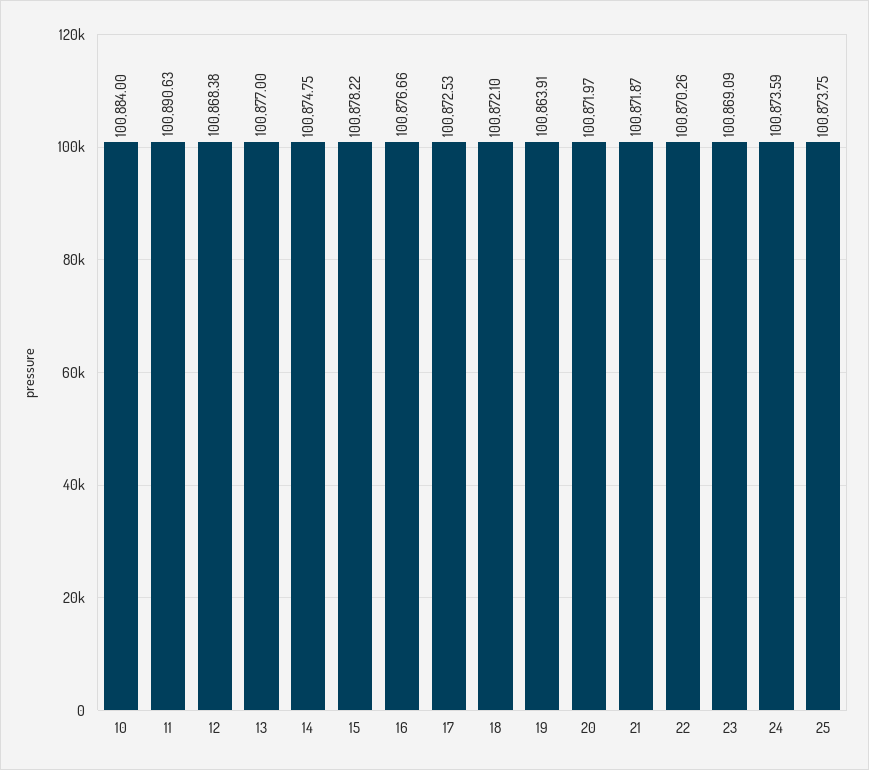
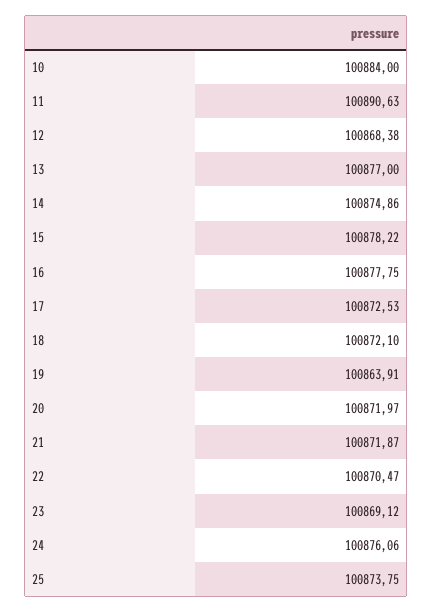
14: 100874.75 -> 100874.86
16: 100876.66 -> 100877.75
22: 100870.26 -> 100870.47
23: 100869.09 -> 100869.12
24: 100873.59 -> 100876.06

